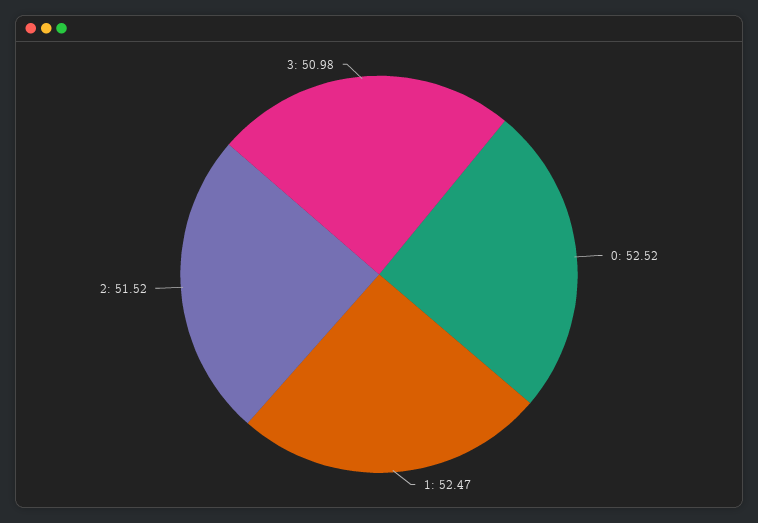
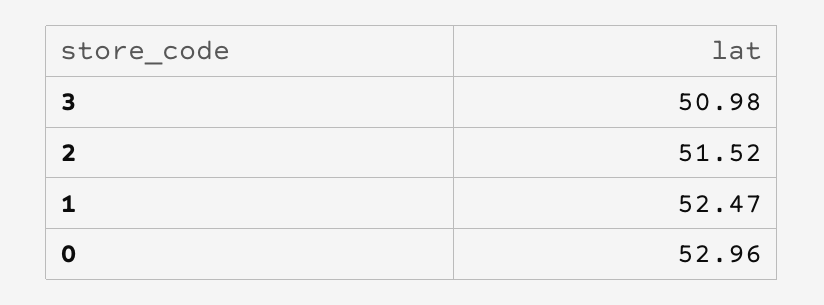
0: 52.52 -> 52.96

